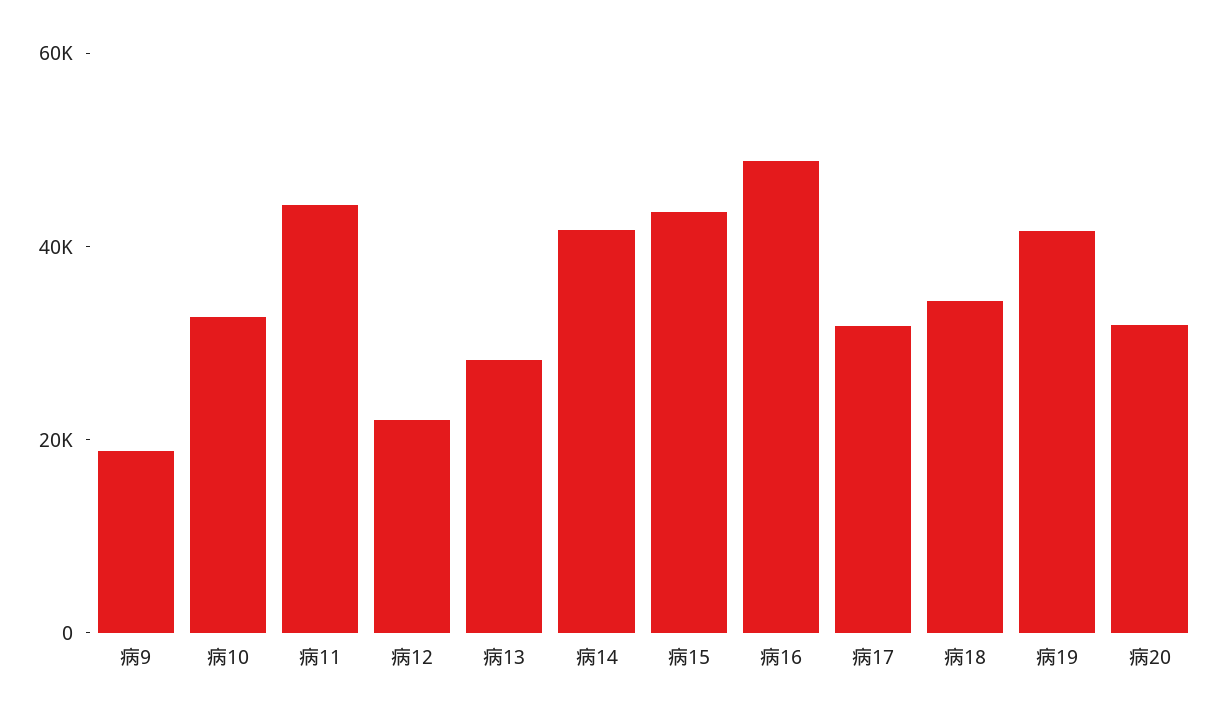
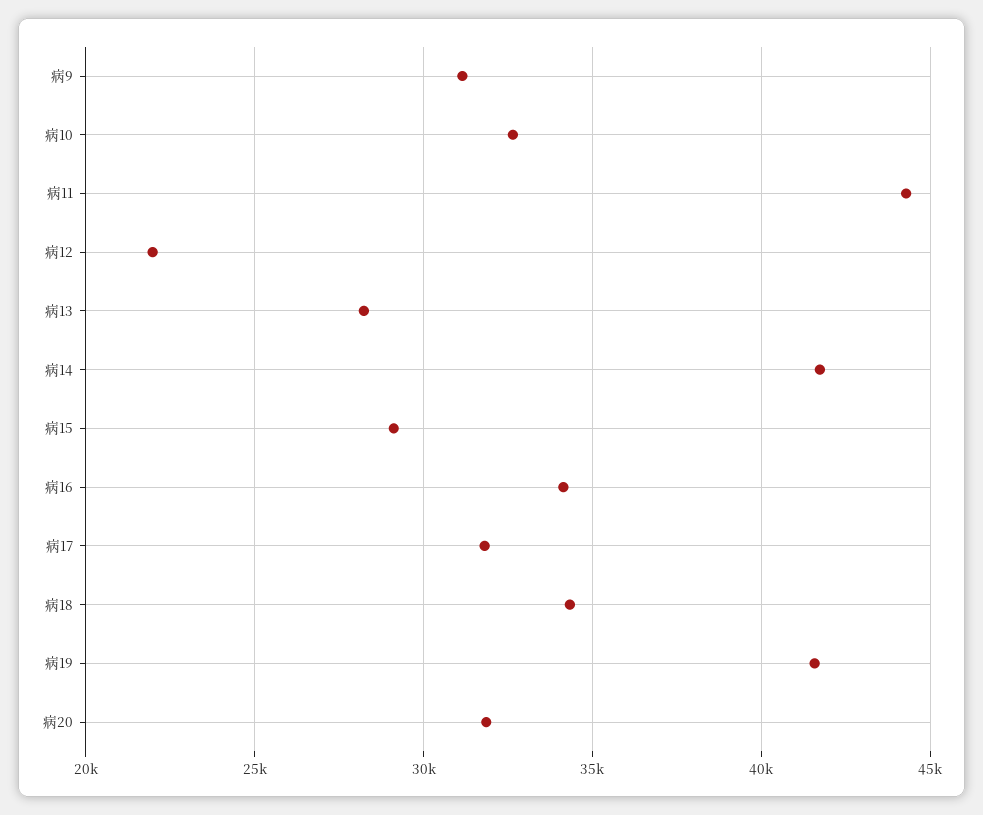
病9: 20000 -> 31000
病15: 45000 -> 29000
病16: 50000 -> 34000

